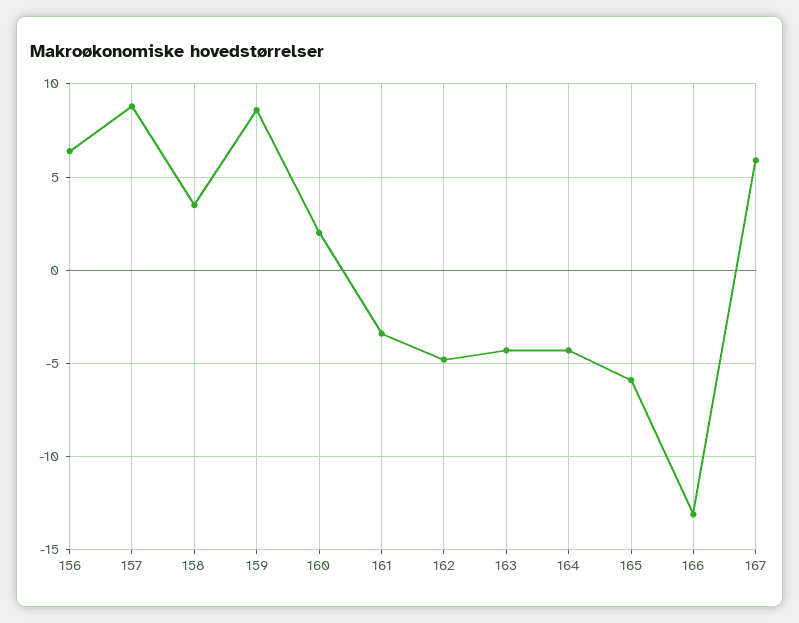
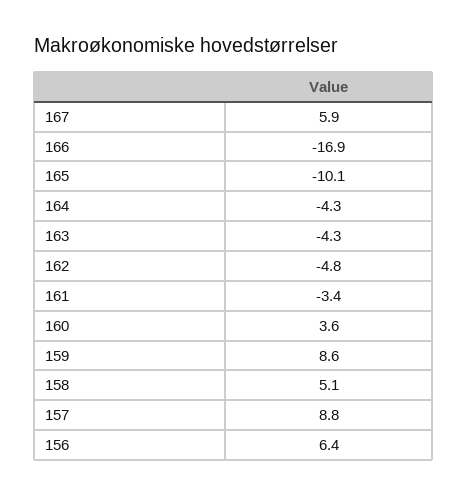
158: 3.5 -> 5.1
160: 2 -> 3.6
165: -6 -> -10.1
166: -13 -> -16.9

